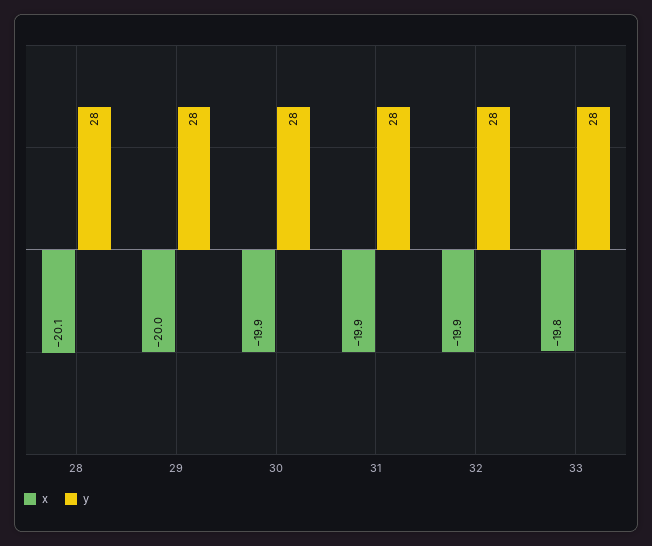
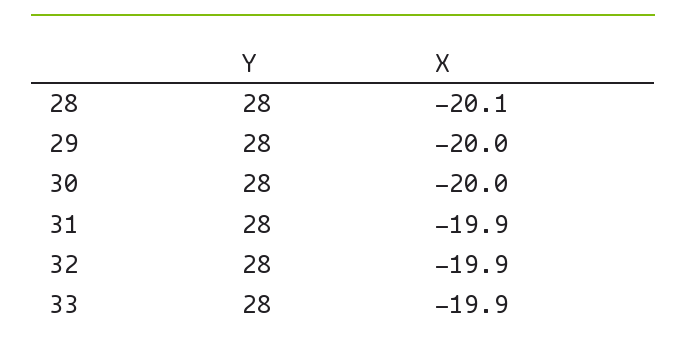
x, 30: -19.9 -> -20
x, 33: -19.8 -> -19.9

